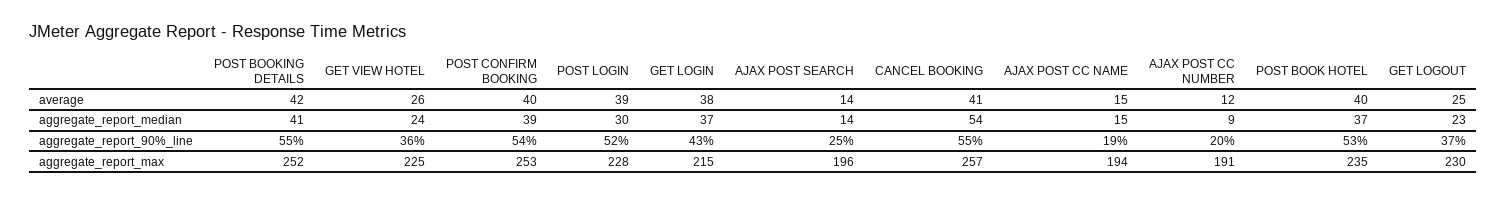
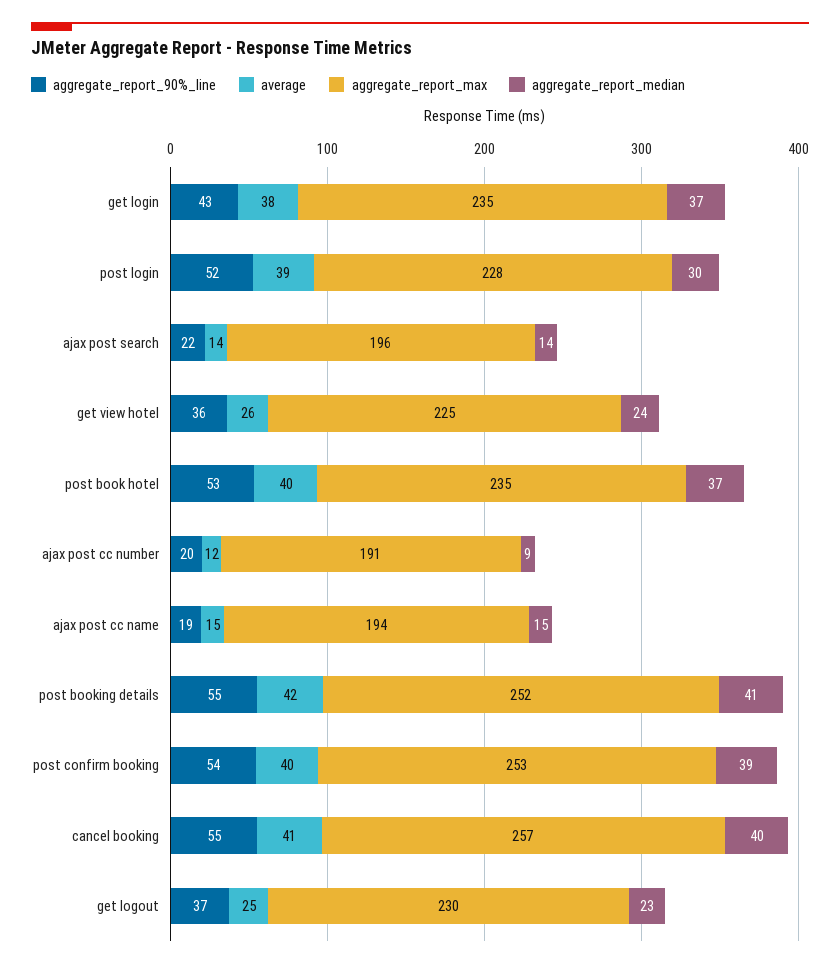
aggregate_report_median, CANCEL BOOKING: 54 -> 40
aggregate_report_90%_line, AJAX POST SEARCH: 25 -> 22
aggregate_report_max, GET LOGIN: 215 -> 235

